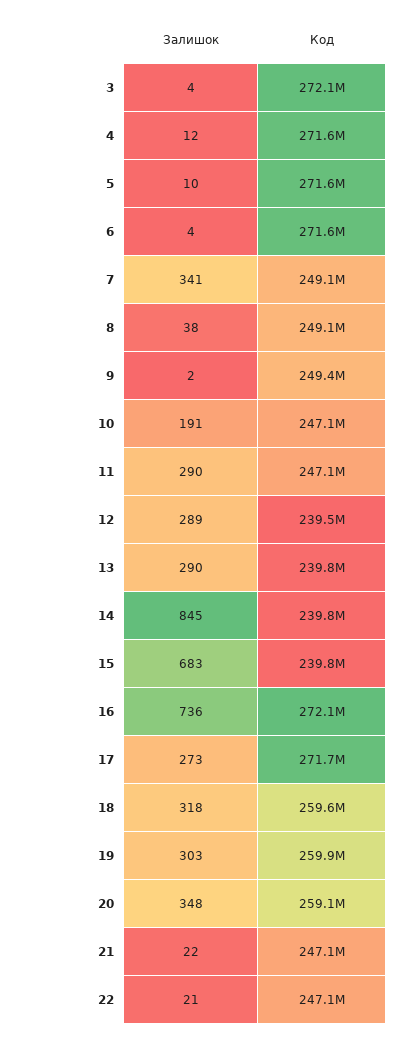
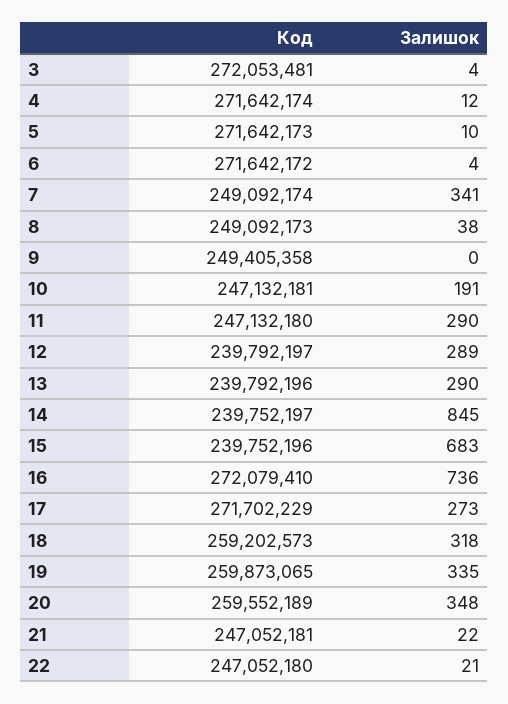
Залишок, 9: 2 -> 0
Код, 12: 239500000 -> 239792197
Код, 18: 259600000 -> 259202573
Залишок, 19: 303 -> 335
Код, 20: 259100000 -> 259552189

